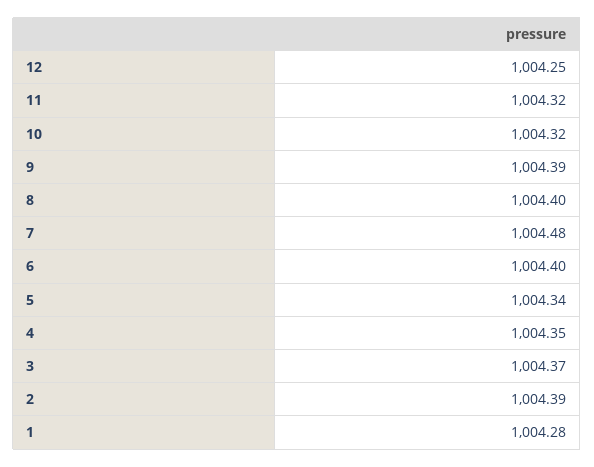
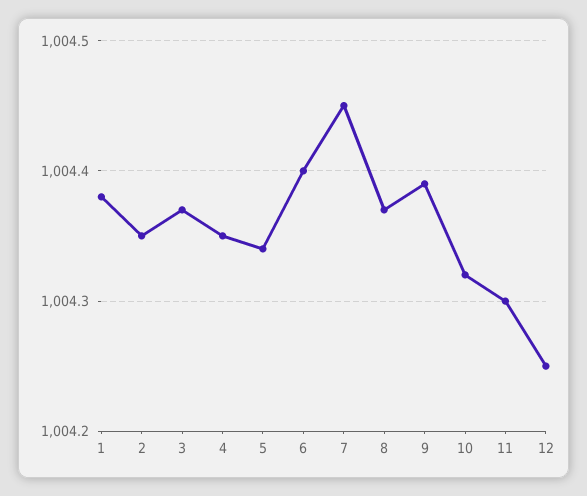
11: 1004.32 -> 1004.3
8: 1004.4 -> 1004.37
7: 1004.48 -> 1004.45
2: 1004.39 -> 1004.35
1: 1004.28 -> 1004.38

